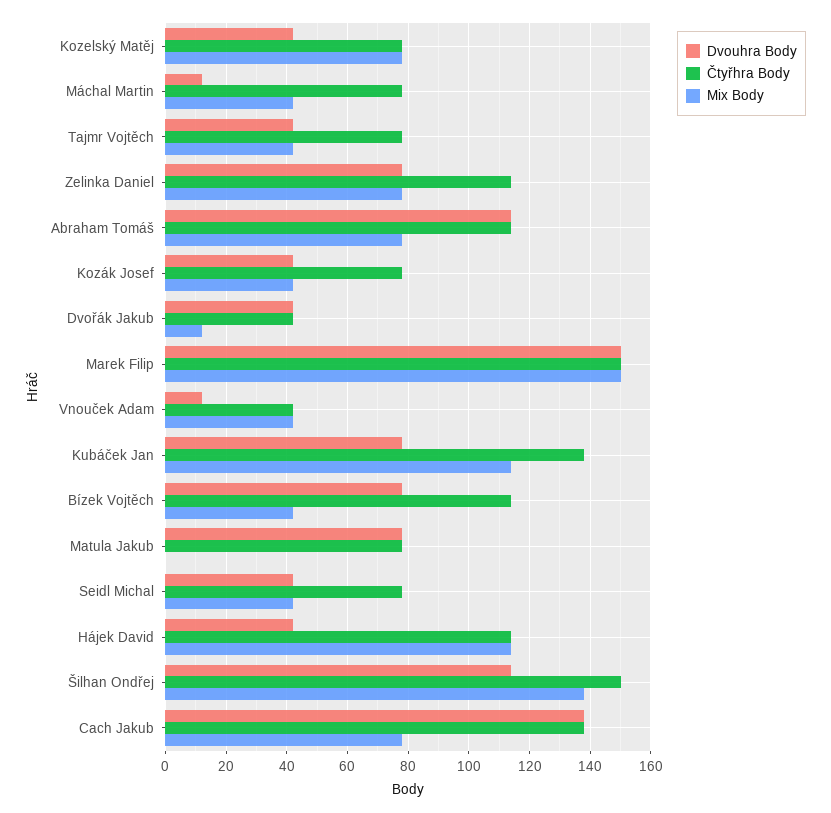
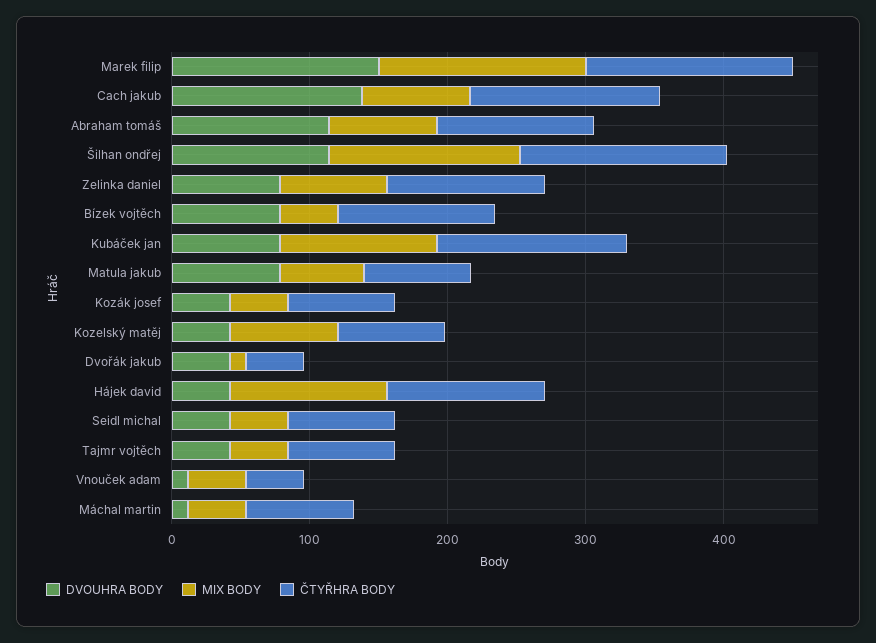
Mix Body, Matula Jakub: 0 -> 60

